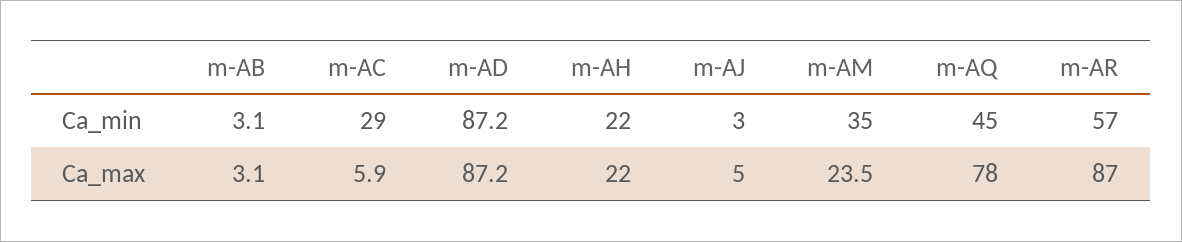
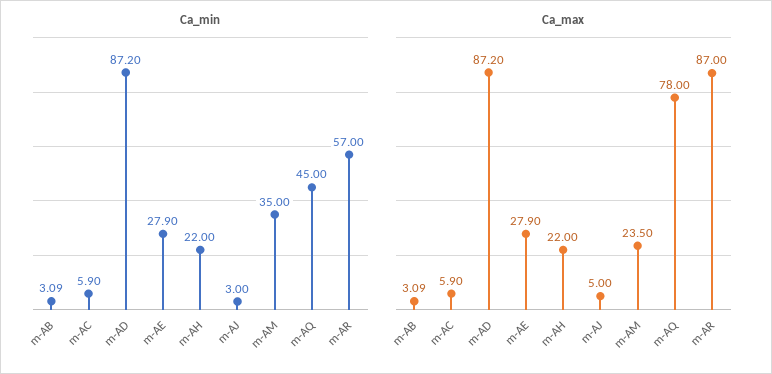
Ca_min, m-AC: 29 -> 5.9
Ca_min, m-AE: none -> 27.9
Ca_max, m-AE: none -> 27.9

